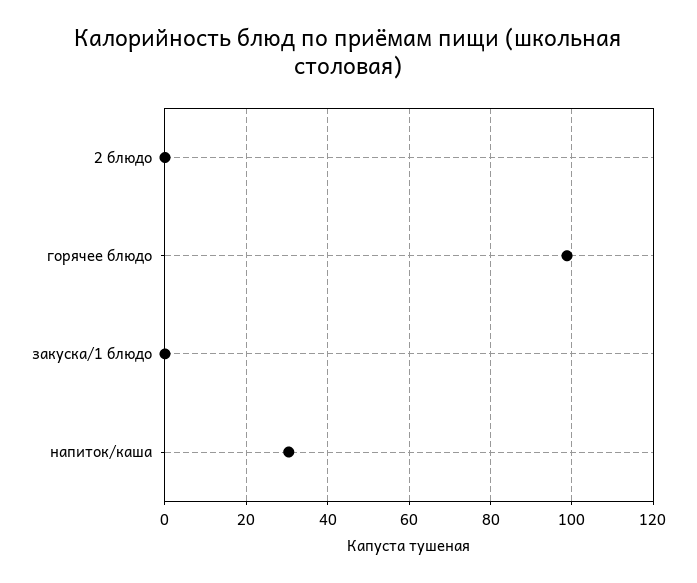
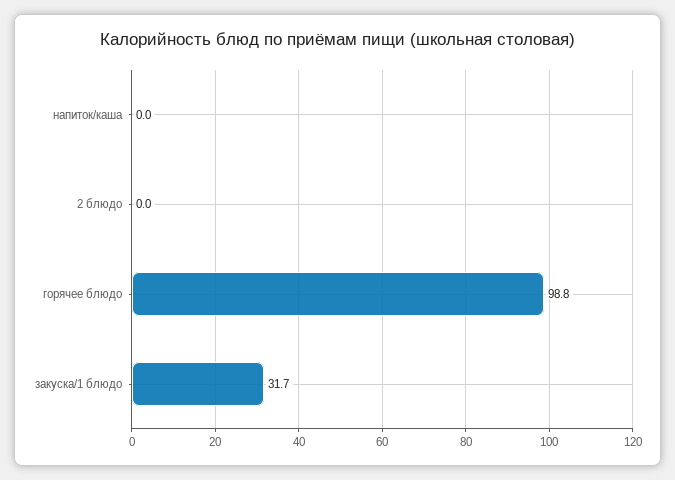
закуска/1 блюдо: 0 -> 31.7
напиток/каша: 30 -> 0

